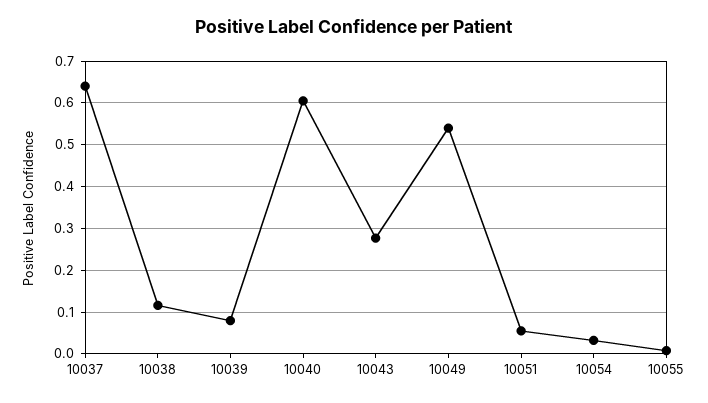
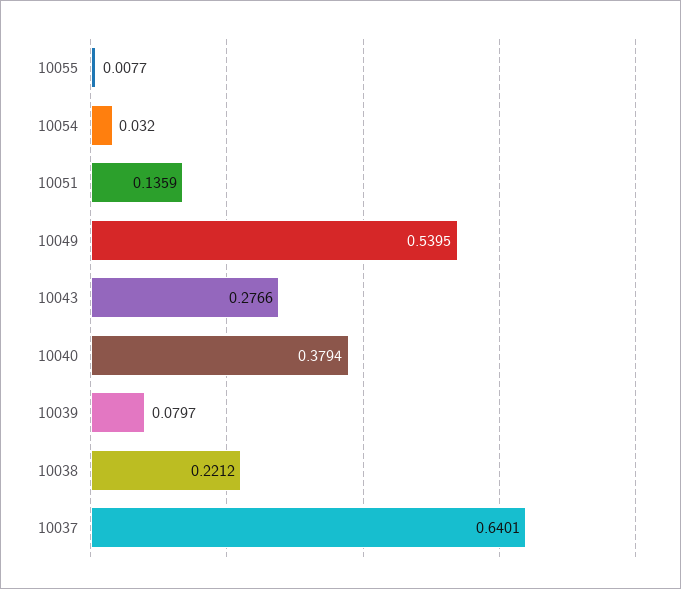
10038: 0.12 -> 0.2212
10040: 0.6 -> 0.3794
10051: 0.06 -> 0.1359

